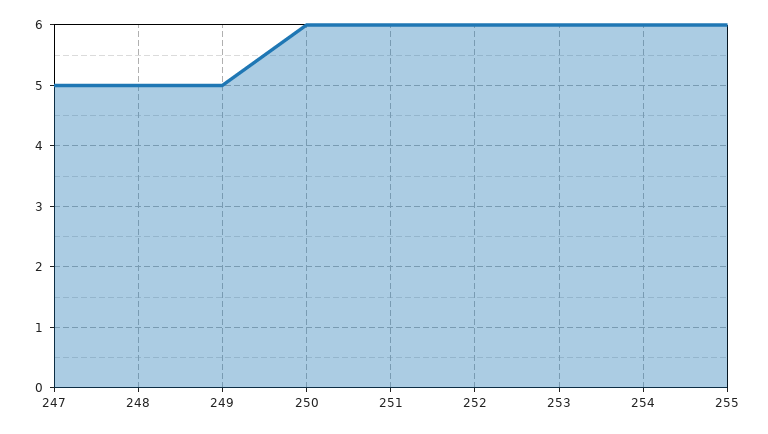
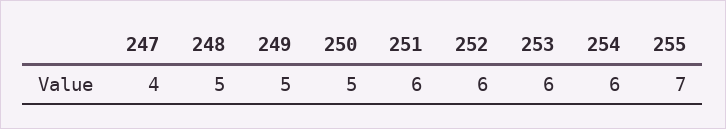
247: 5 -> 4
250: 6 -> 5
255: 6 -> 7

